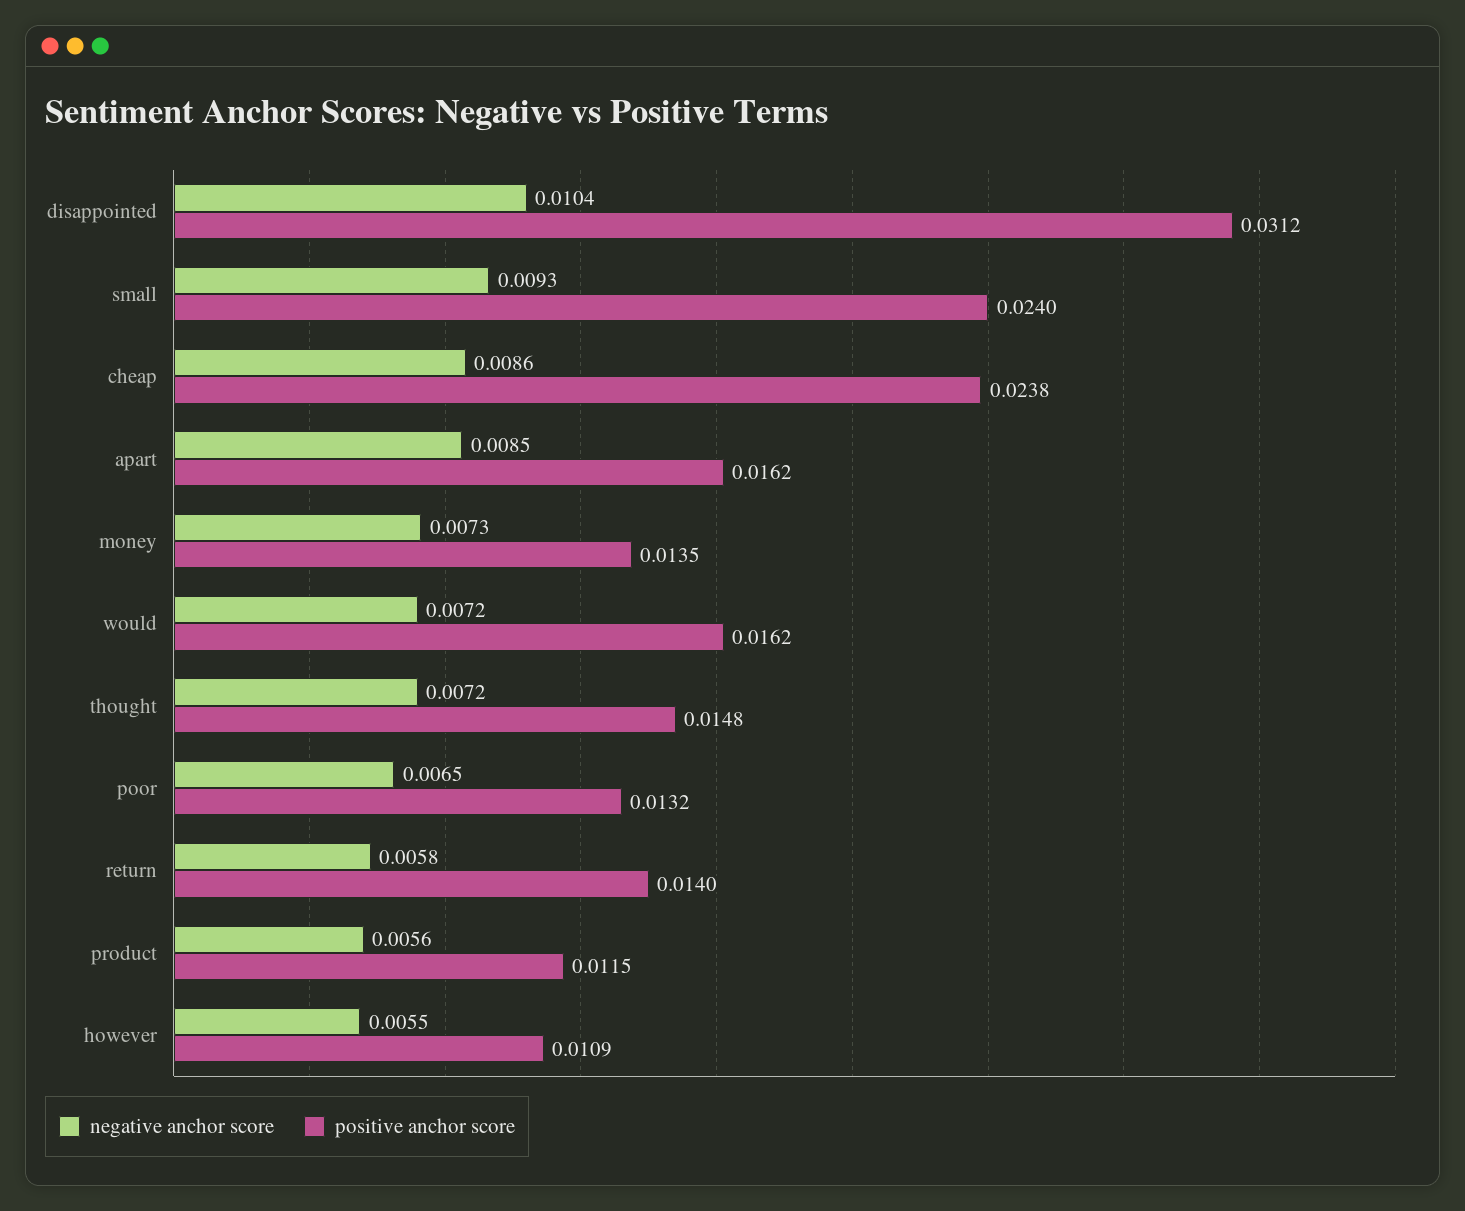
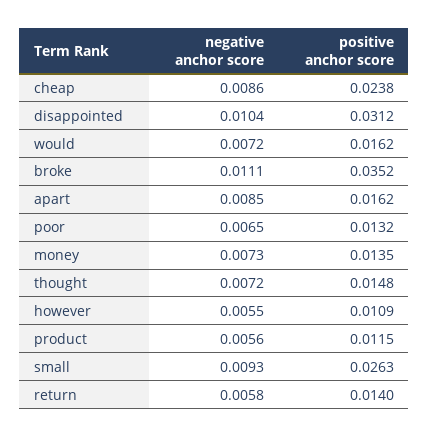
positive anchor score, small: 0.024 -> 0.0263
negative anchor score, broke: none -> 0.0111
positive anchor score, broke: none -> 0.0352

